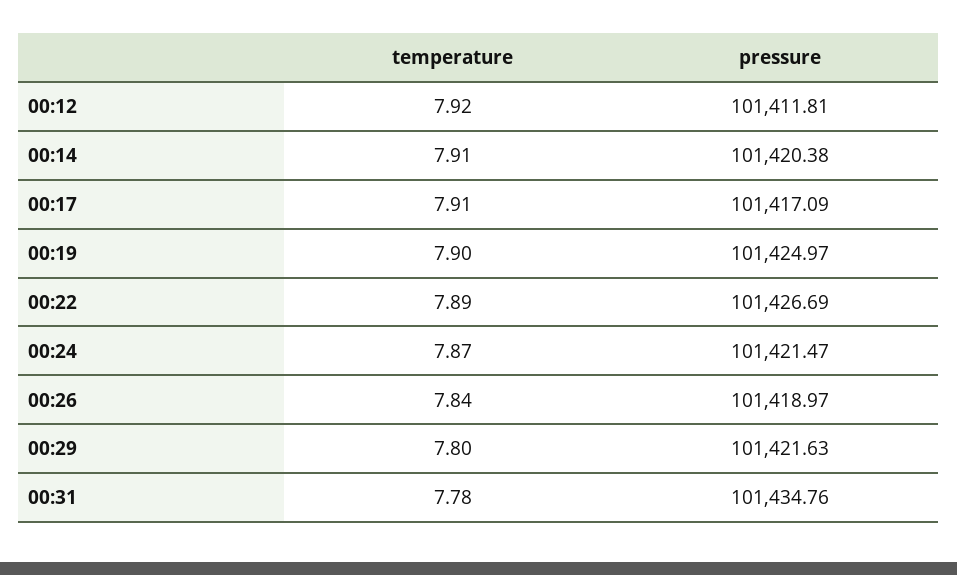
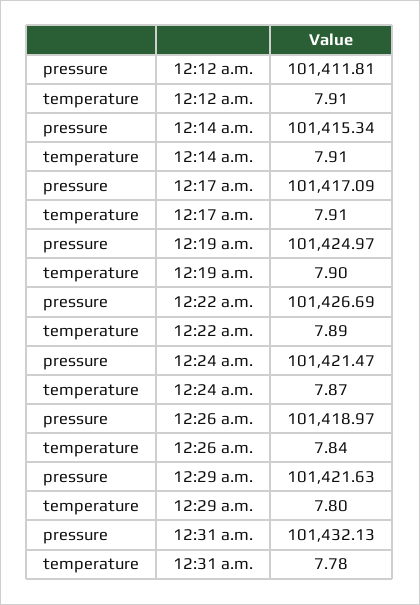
temperature, 00:12: 7.92 -> 7.91
pressure, 00:14: 101420.38 -> 101415.34
pressure, 00:31: 101434.76 -> 101432.13

